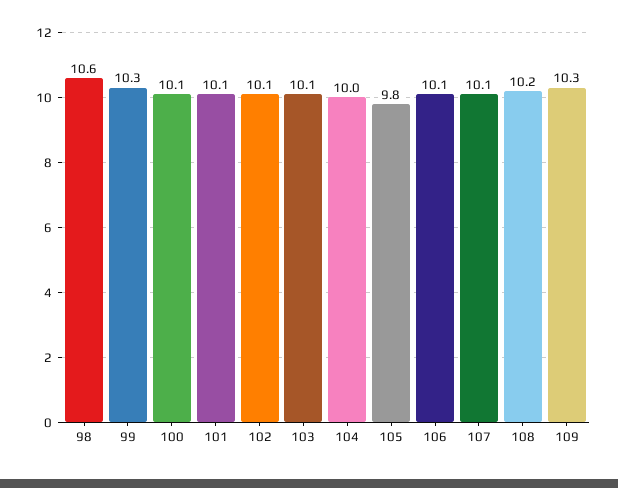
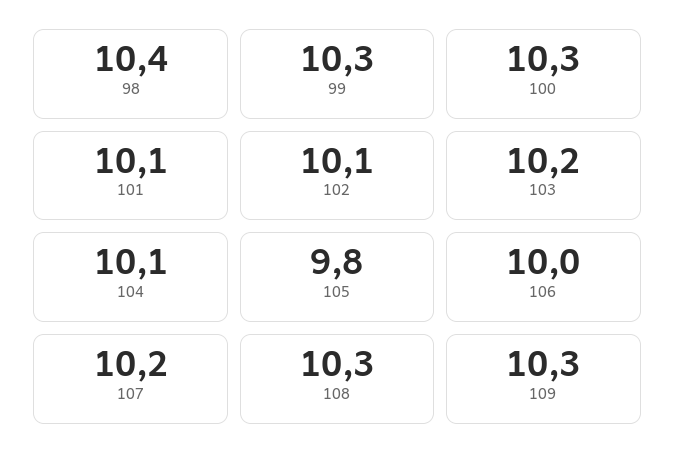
98: 10.6 -> 10.4
100: 10.1 -> 10.3
103: 10.1 -> 10.2
104: 10 -> 10.1
106: 10.1 -> 10
107: 10.1 -> 10.2
108: 10.2 -> 10.3

